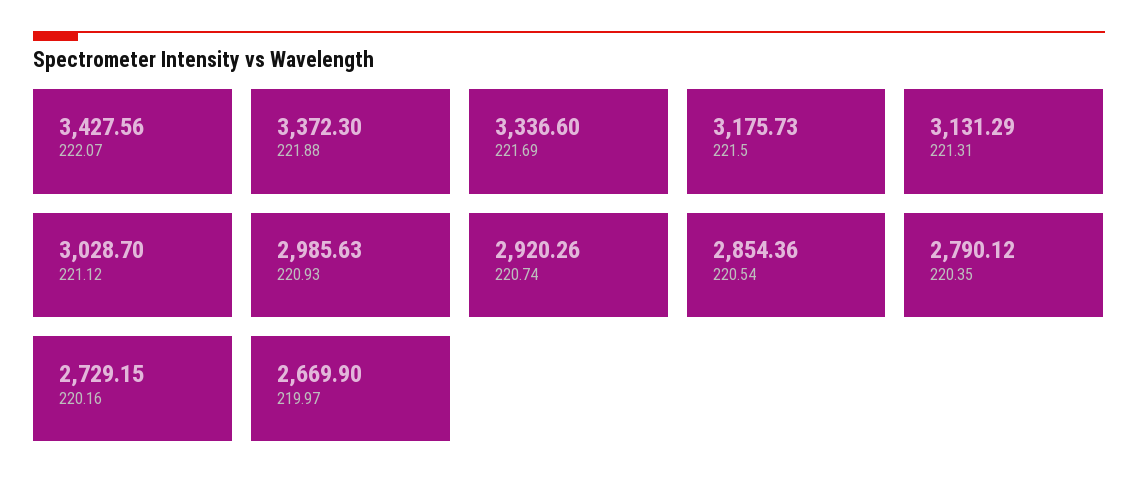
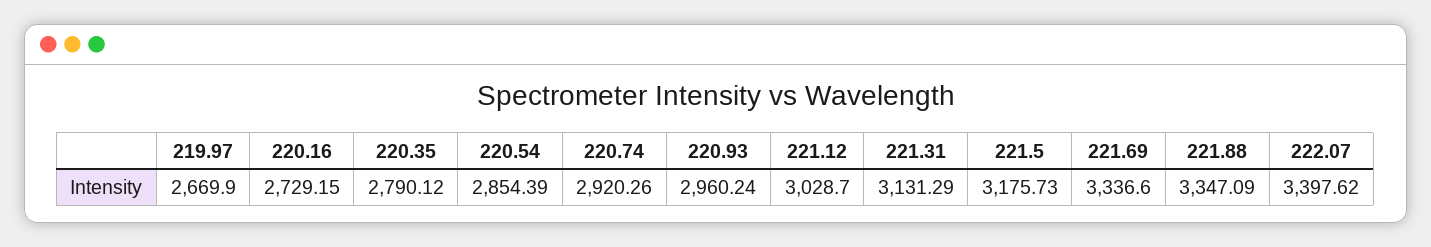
222.07: 3427.56 -> 3397.62
221.88: 3372.3 -> 3347.09
220.93: 2985.63 -> 2960.24
220.54: 2854.36 -> 2854.39

